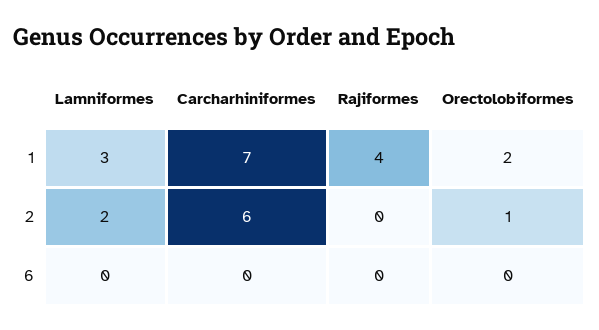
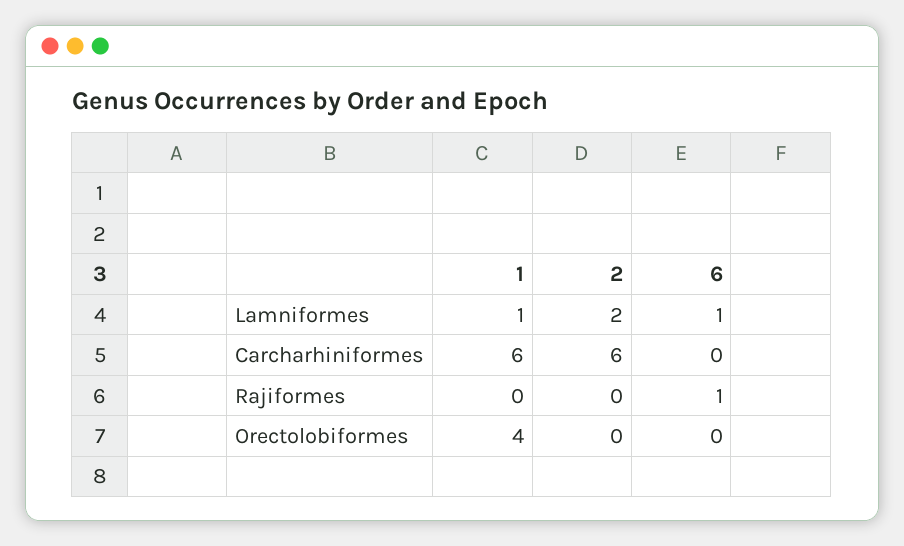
Lamniformes, 1: 3 -> 1
Carcharhiniformes, 1: 7 -> 6
Rajiformes, 1: 4 -> 0
Orectolobiformes, 1: 2 -> 4
Orectolobiformes, 2: 1 -> 0
Lamniformes, 6: 0 -> 1
Rajiformes, 6: 0 -> 1

